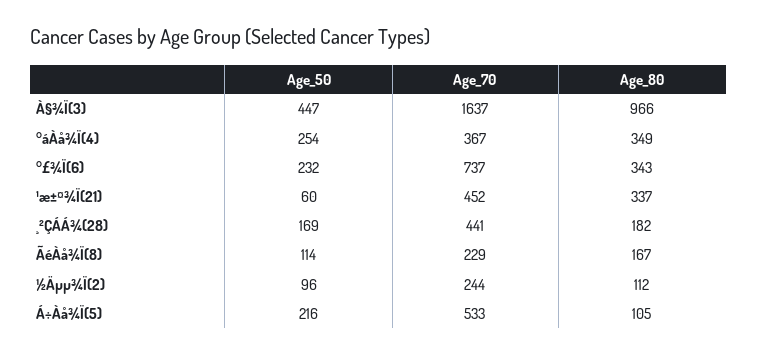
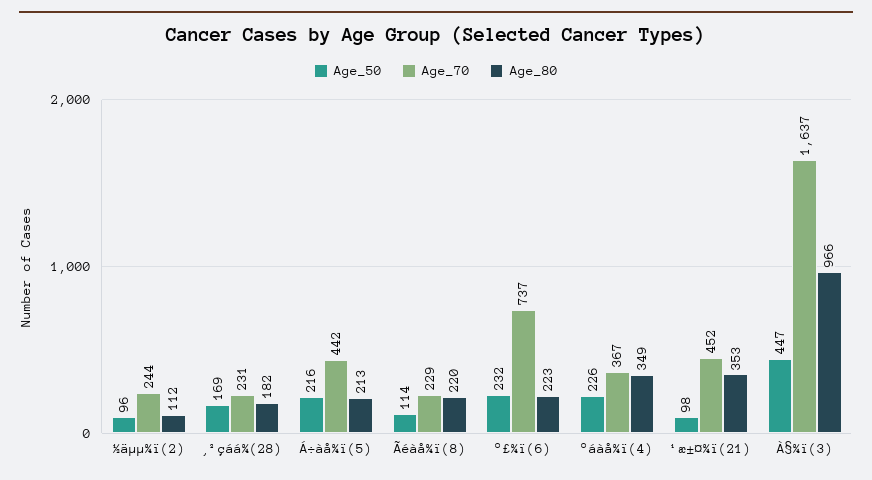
Age_50, °áÀå¾Ï(4): 254 -> 226
Age_80, °£¾Ï(6): 343 -> 223
Age_50, ¹æ±¤¾Ï(21): 60 -> 98
Age_80, ¹æ±¤¾Ï(21): 337 -> 353
Age_70, ¸²ÇÁÁ¾(28): 441 -> 231
Age_80, ÃéÀå¾Ï(8): 167 -> 220
Age_70, Á÷Àå¾Ï(5): 533 -> 442
Age_80, Á÷Àå¾Ï(5): 105 -> 213

